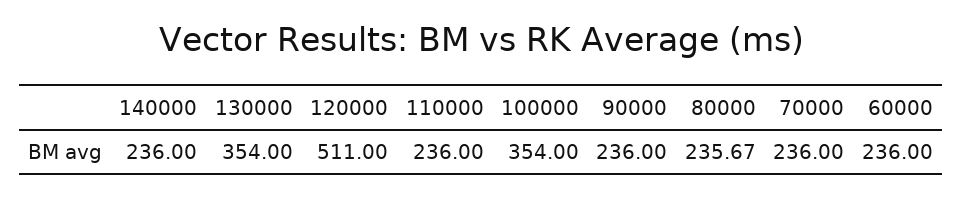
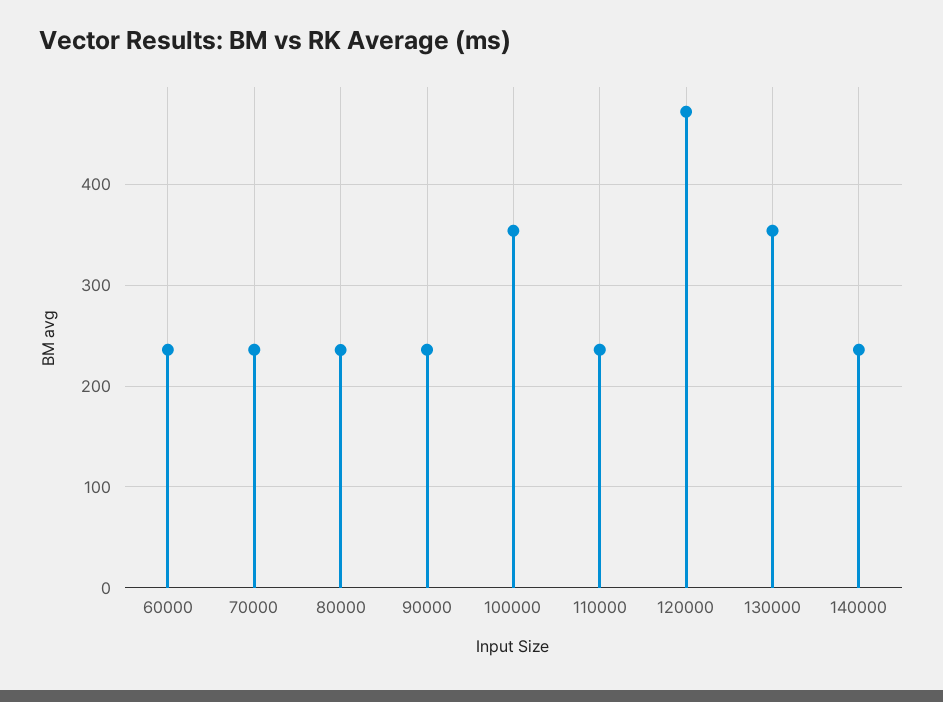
120000: 511 -> 470

